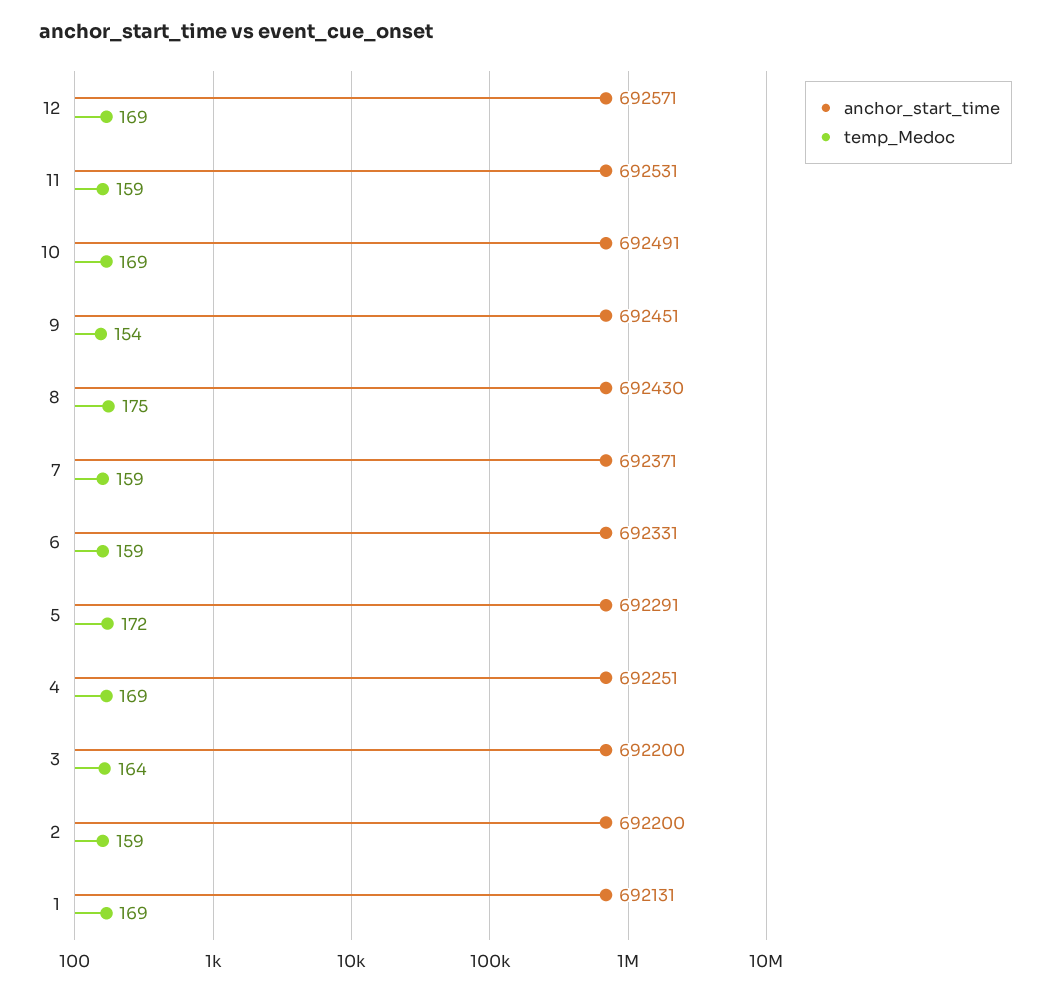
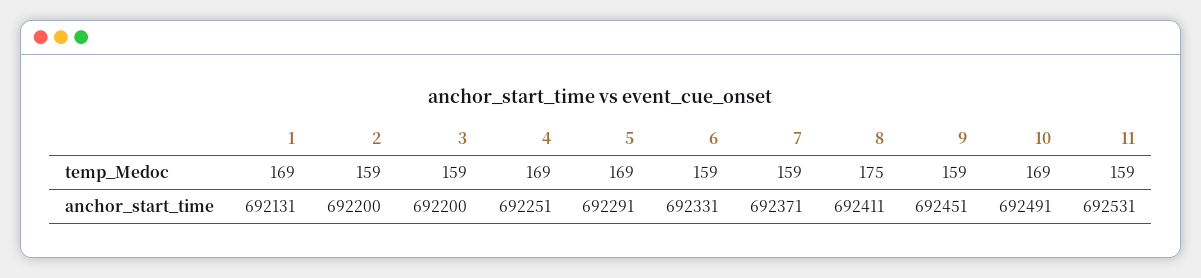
anchor_start_time, 12: 692571 -> none
temp_Medoc, 12: 169 -> none
temp_Medoc, 9: 154 -> 159
anchor_start_time, 8: 692430 -> 692411
temp_Medoc, 5: 172 -> 169
temp_Medoc, 3: 164 -> 159

